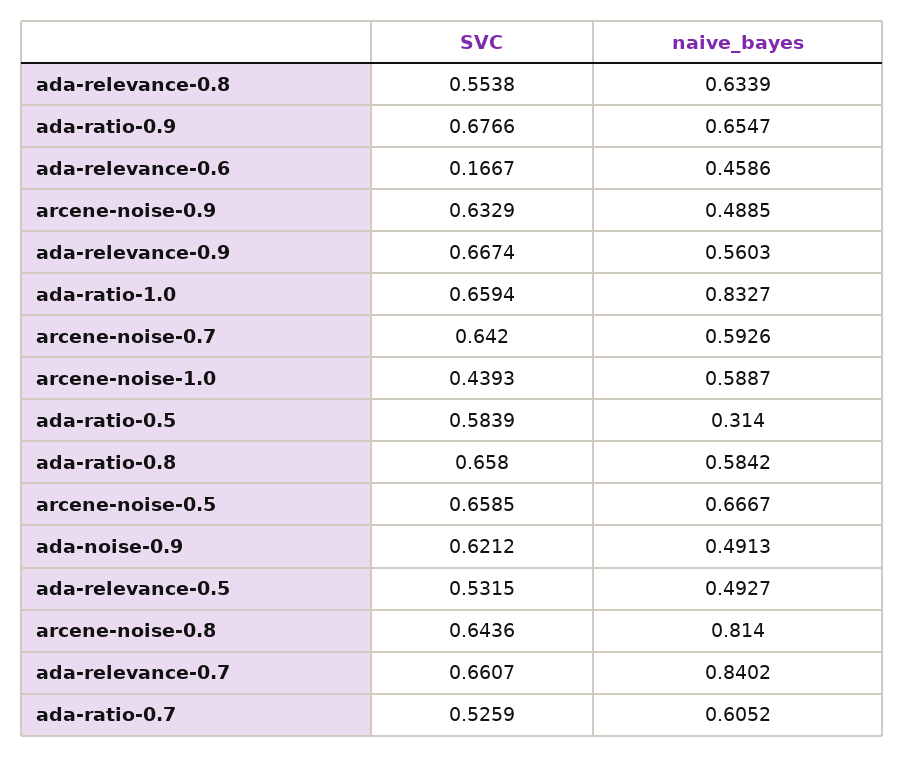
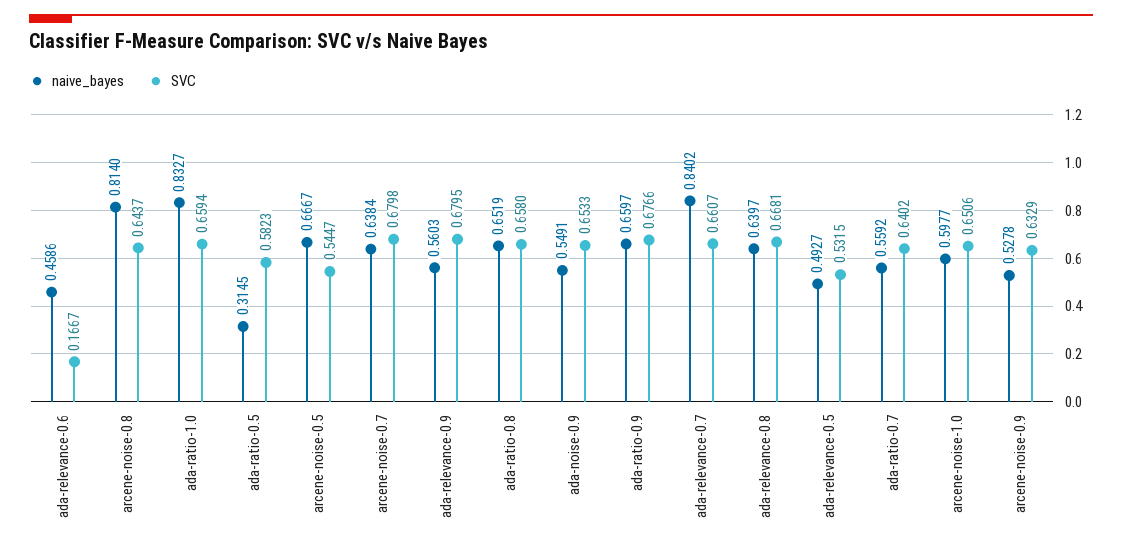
SVC, ada-relevance-0.8: 0.5538 -> 0.6681
naive_bayes, ada-relevance-0.8: 0.6339 -> 0.6397
naive_bayes, ada-ratio-0.9: 0.6547 -> 0.6597
naive_bayes, arcene-noise-0.9: 0.4885 -> 0.5278
SVC, ada-relevance-0.9: 0.6674 -> 0.6795
SVC, arcene-noise-0.7: 0.642 -> 0.6798
naive_bayes, arcene-noise-0.7: 0.5926 -> 0.6384
SVC, arcene-noise-1.0: 0.4393 -> 0.6506
naive_bayes, arcene-noise-1.0: 0.5887 -> 0.5977
SVC, ada-ratio-0.5: 0.5839 -> 0.5823
naive_bayes, ada-ratio-0.5: 0.314 -> 0.3145
naive_bayes, ada-ratio-0.8: 0.5842 -> 0.6519
SVC, arcene-noise-0.5: 0.6585 -> 0.5447
SVC, ada-noise-0.9: 0.6212 -> 0.6533
naive_bayes, ada-noise-0.9: 0.4913 -> 0.5491
SVC, arcene-noise-0.8: 0.6436 -> 0.6437
SVC, ada-ratio-0.7: 0.5259 -> 0.6402
naive_bayes, ada-ratio-0.7: 0.6052 -> 0.5592

